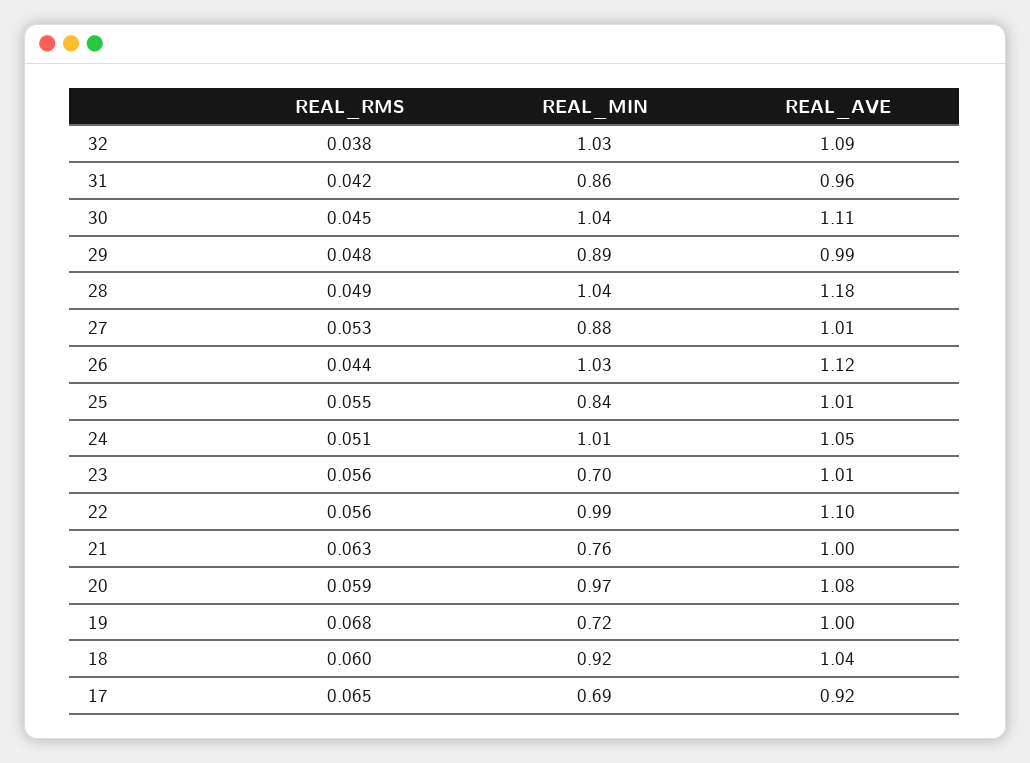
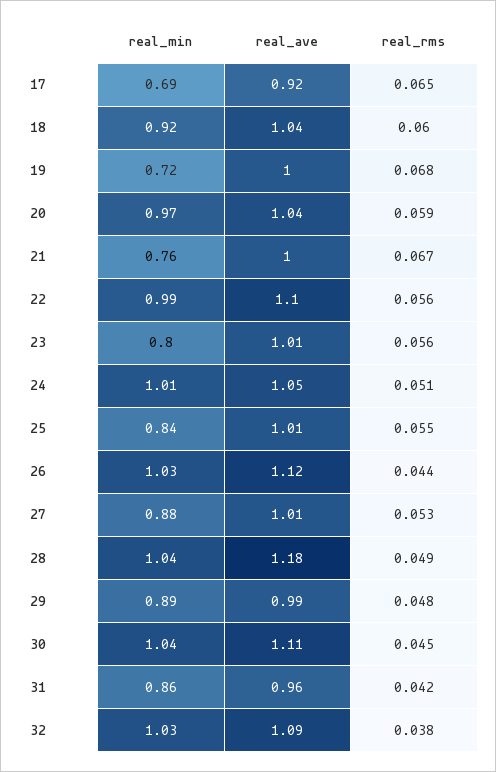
REAL_MIN, 23: 0.7 -> 0.8
REAL_RMS, 21: 0.063 -> 0.067
REAL_AVE, 20: 1.08 -> 1.04

